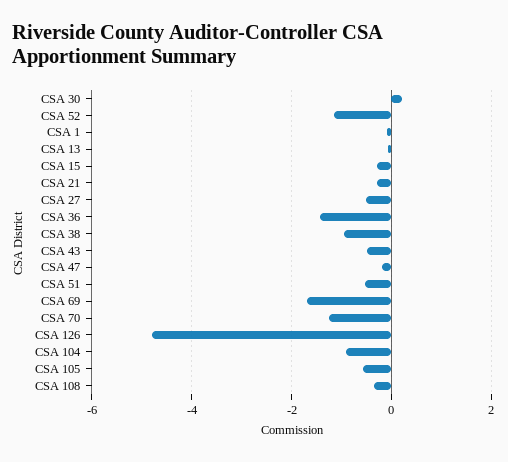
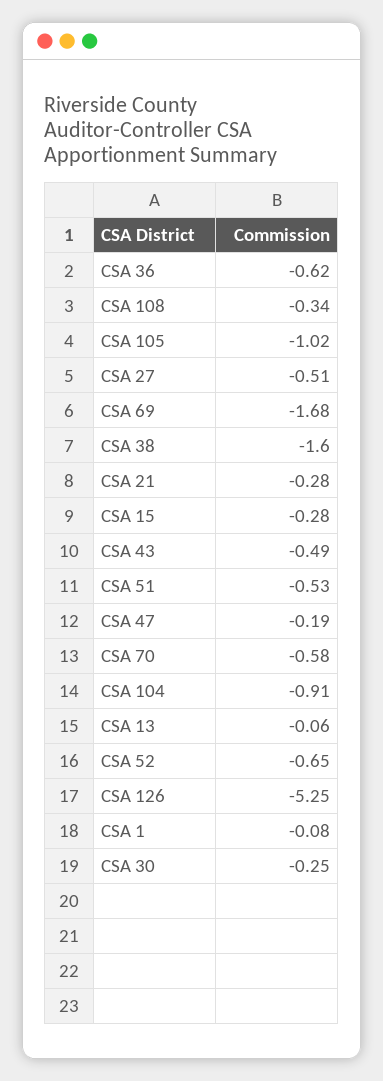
CSA 30: 0.2 -> -0.25
CSA 52: -1.2 -> -0.65
CSA 36: -1.4 -> -0.62
CSA 38: -1 -> -1.6
CSA 70: -1.2 -> -0.58
CSA 126: -4.8 -> -5.25
CSA 105: -0.6 -> -1.02

